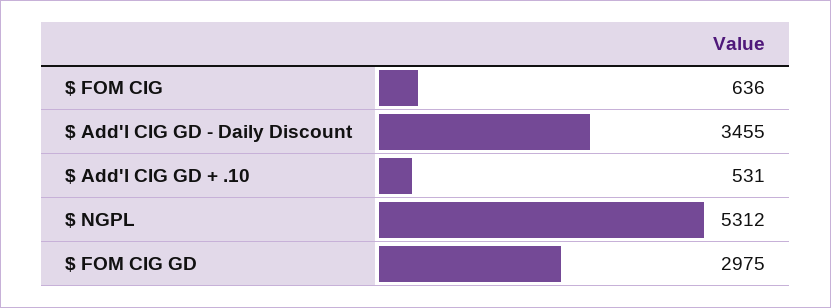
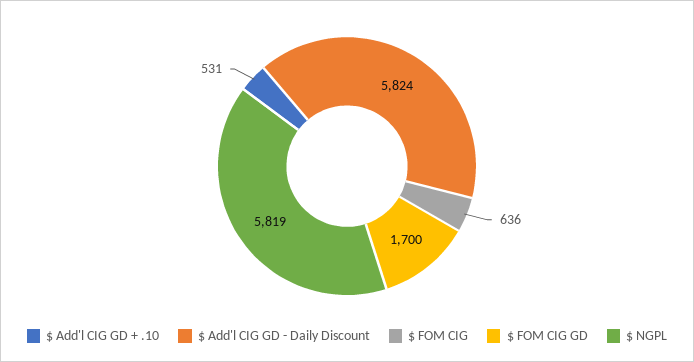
$ Add'l CIG GD - Daily Discount: 3455 -> 5824
$ NGPL: 5312 -> 5819
$ FOM CIG GD: 2975 -> 1700

